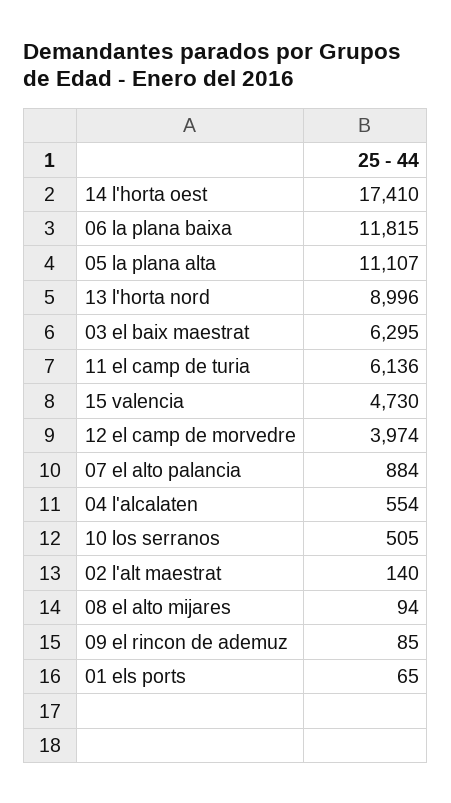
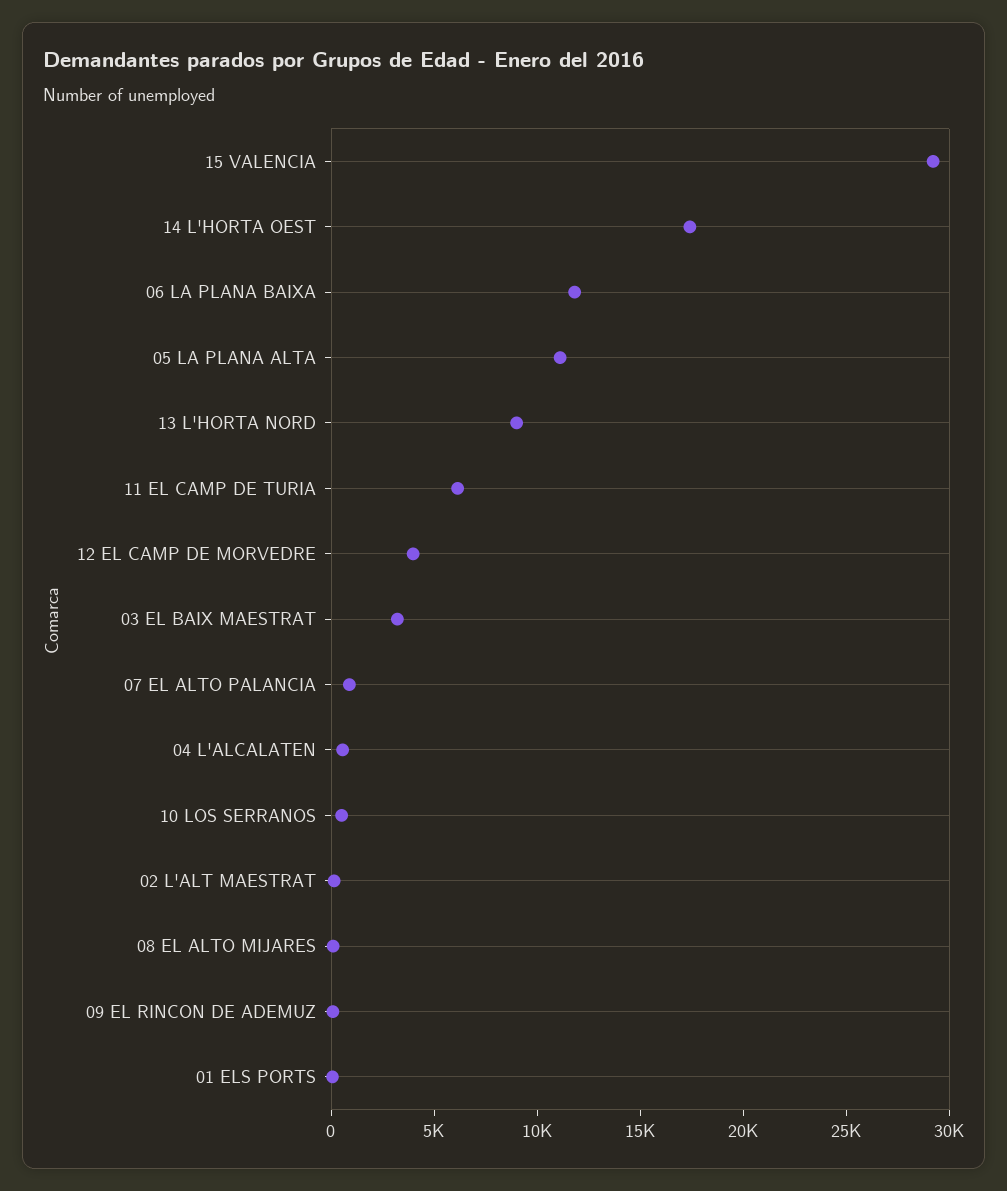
03 el baix maestrat: 6295 -> 3000
15 valencia: 4730 -> 29000

